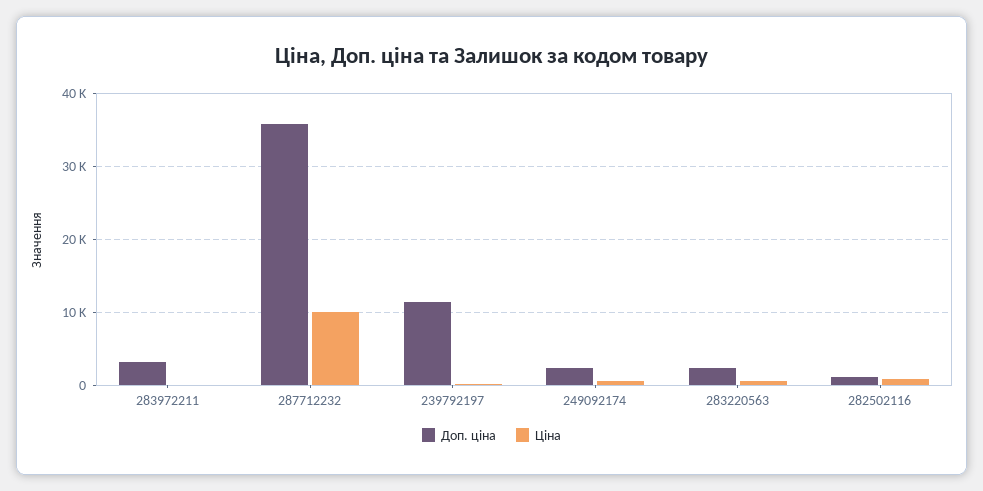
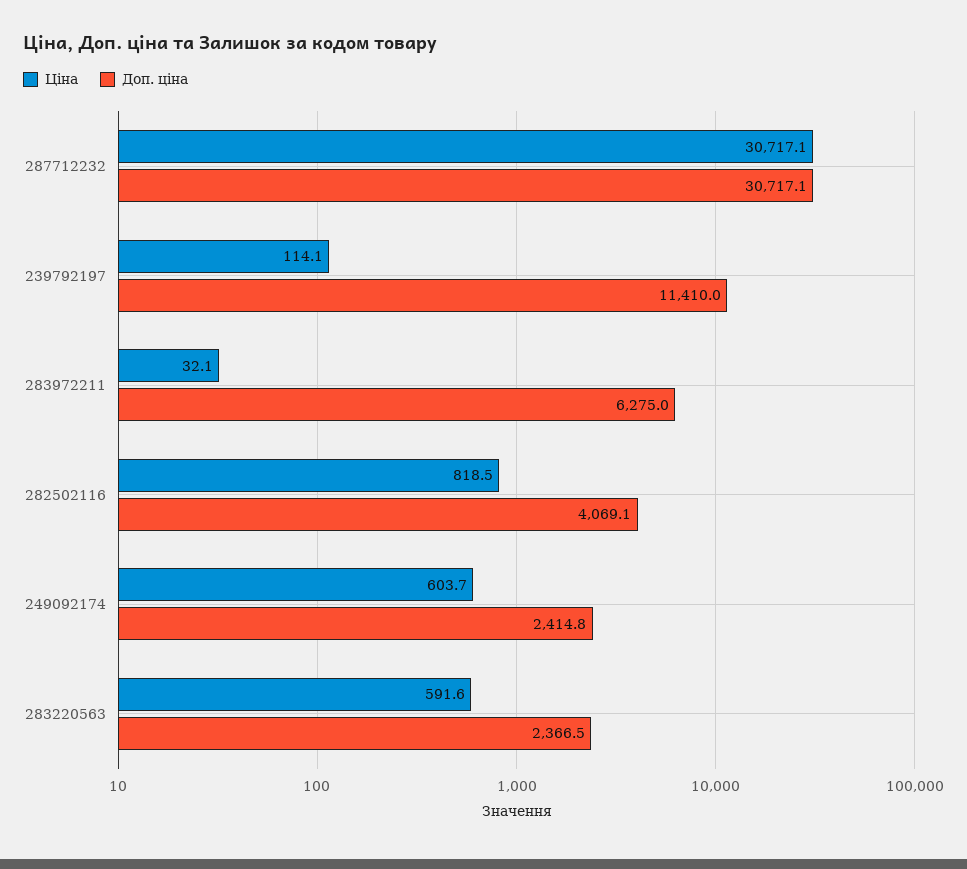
Доп. ціна, 283972211: 3000 -> 6275
Доп. ціна, 287712232: 36000 -> 30717.1
Ціна, 287712232: 10000 -> 30717.1
Доп. ціна, 282502116: 1000 -> 4069.1

